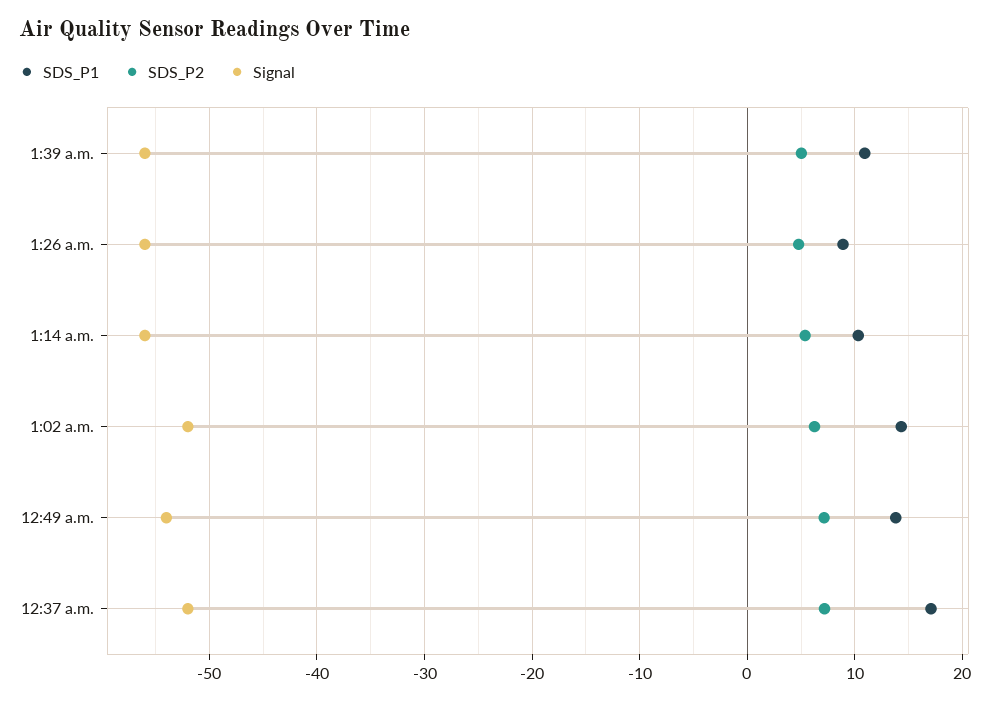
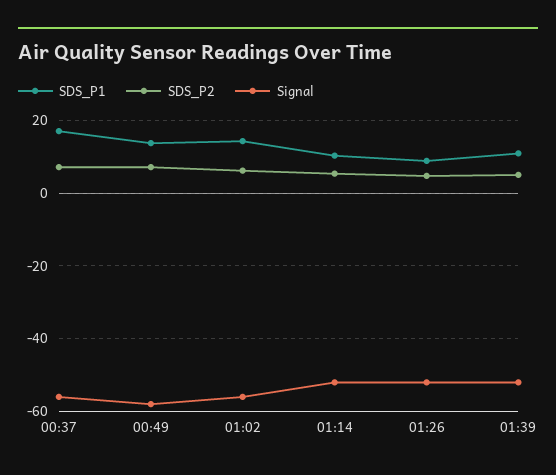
Signal, 1:39 a.m.: -56 -> -52
Signal, 1:26 a.m.: -56 -> -52
Signal, 1:14 a.m.: -56 -> -52
Signal, 1:02 a.m.: -52 -> -56
Signal, 12:49 a.m.: -54 -> -58
Signal, 12:37 a.m.: -52 -> -56

